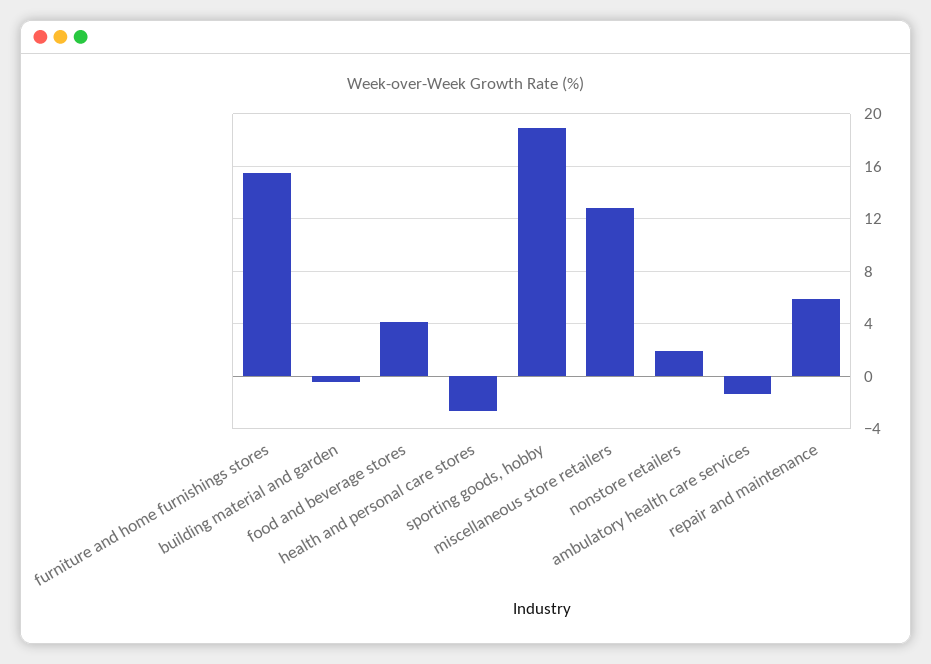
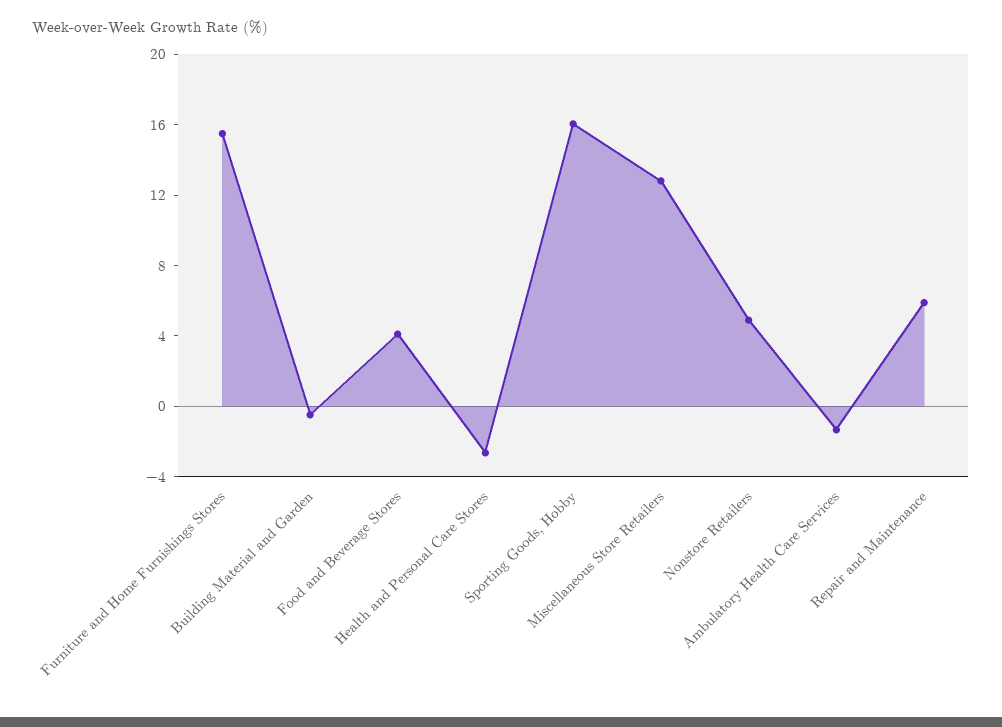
sporting goods, hobby: 19 -> 16
nonstore retailers: 2 -> 5

